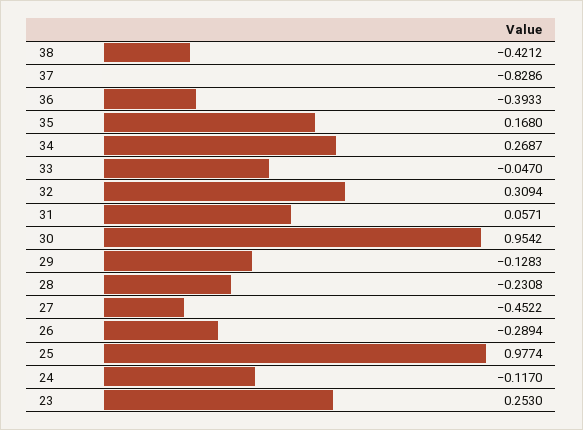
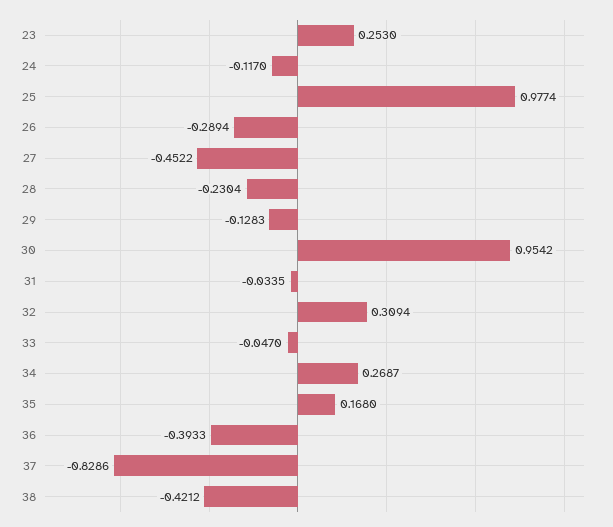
31: 0.0571 -> -0.0335
28: -0.2308 -> -0.2304

